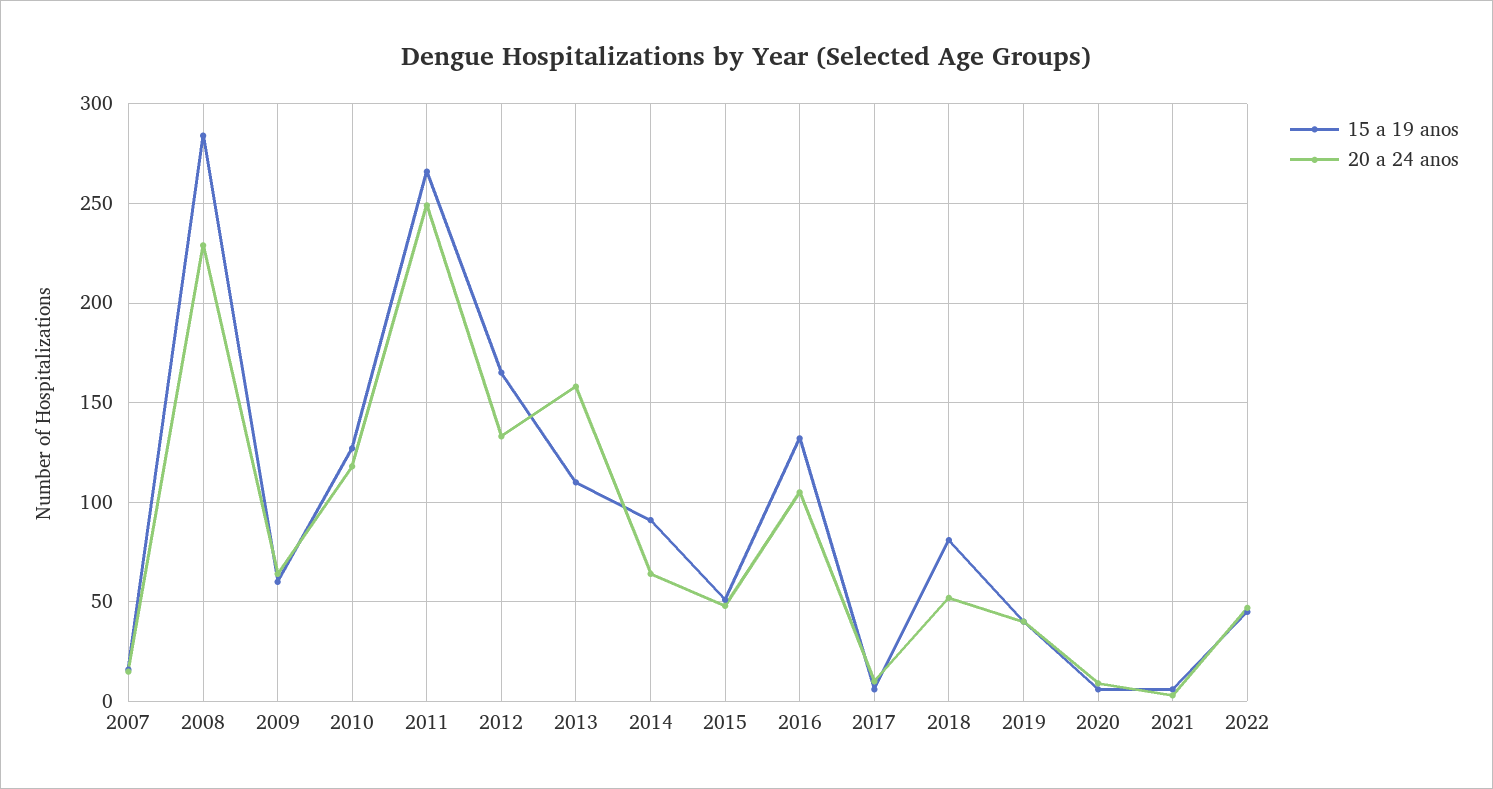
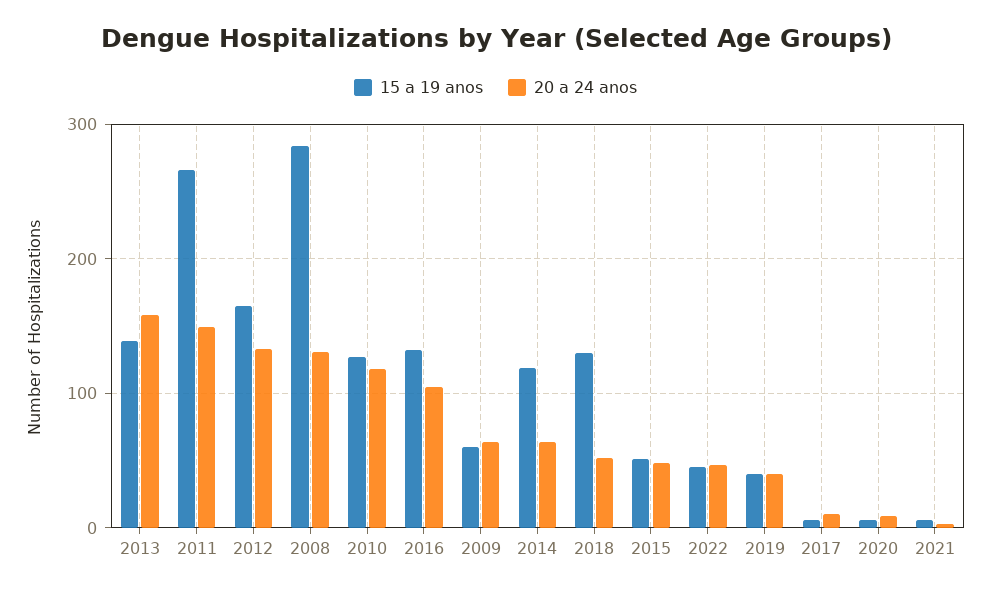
15 a 19 anos, 2007: 15 -> none
20 a 24 anos, 2007: 15 -> none
20 a 24 anos, 2008: 230 -> 130
20 a 24 anos, 2011: 250 -> 150
15 a 19 anos, 2013: 110 -> 140
15 a 19 anos, 2014: 90 -> 120
15 a 19 anos, 2018: 80 -> 130

